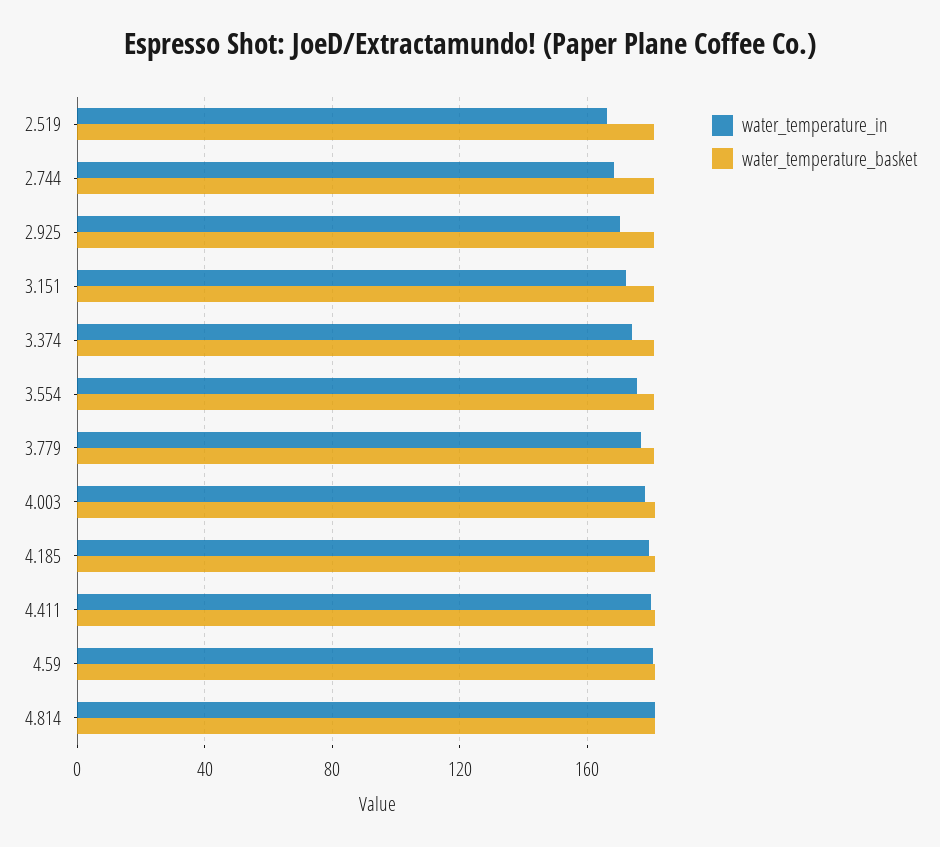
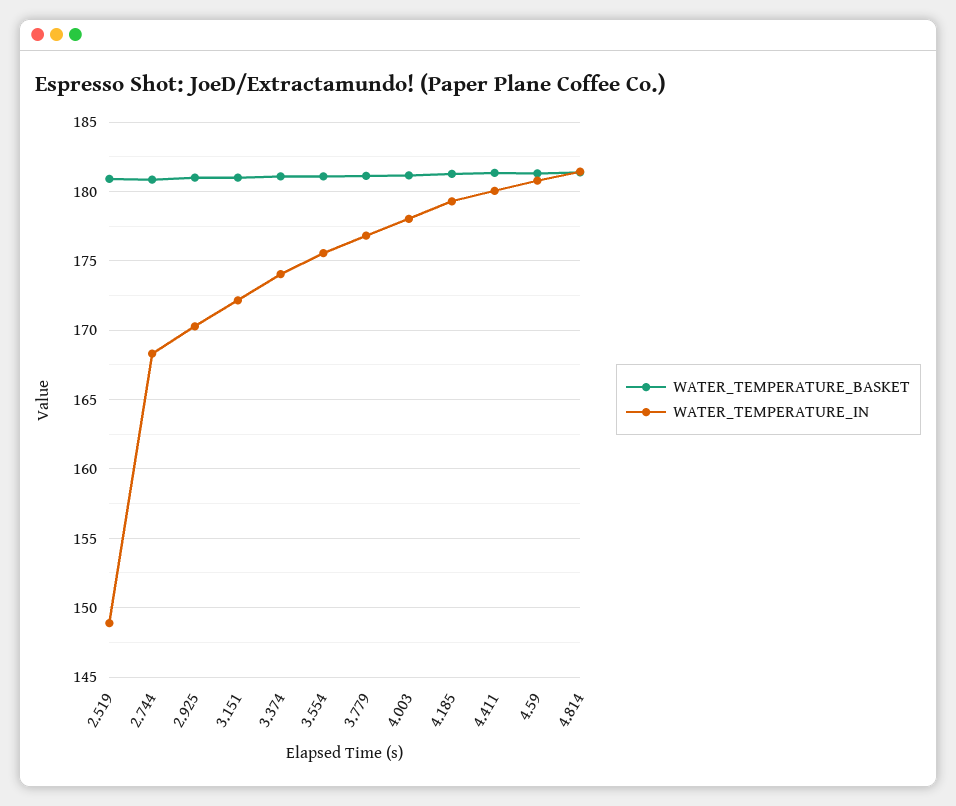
water_temperature_in, 2.519: 165 -> 149

